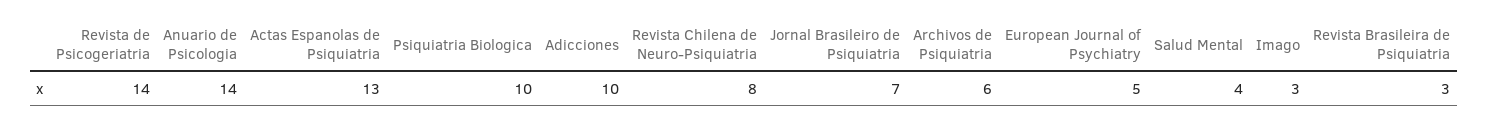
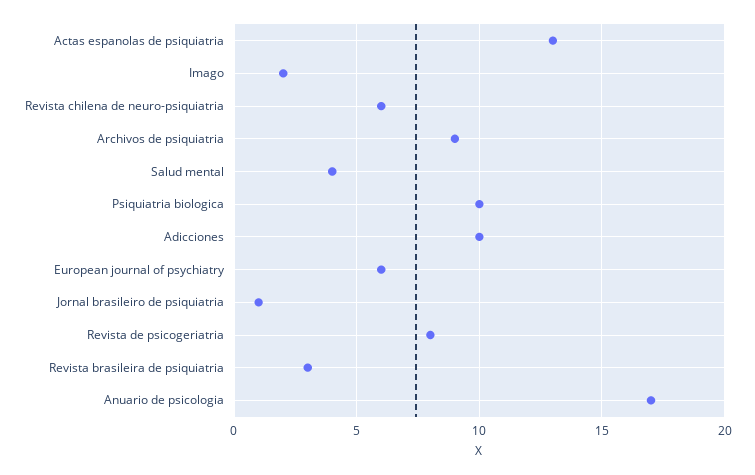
Revista de Psicogeriatria: 14 -> 8
Anuario de Psicologia: 14 -> 17
Revista Chilena de Neuro-Psiquiatria: 8 -> 6
Jornal Brasileiro de Psiquiatria: 7 -> 1
Archivos de Psiquiatria: 6 -> 9
European Journal of Psychiatry: 5 -> 6
Imago: 3 -> 2

